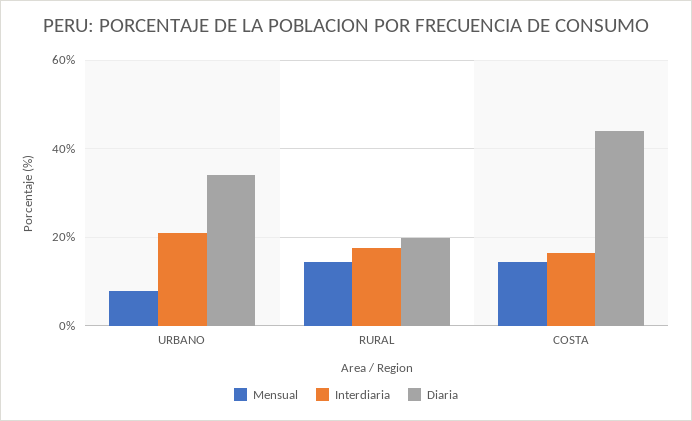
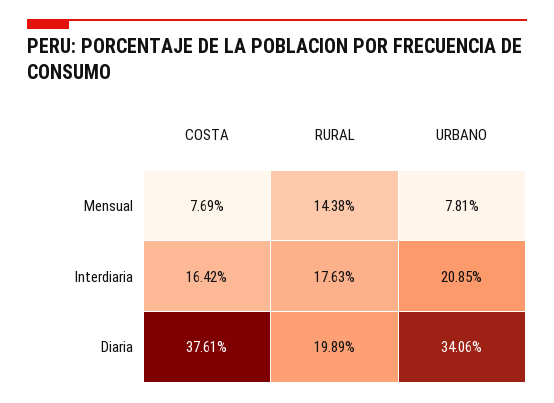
Mensual, COSTA: 14 -> 7.69
Diaria, COSTA: 44 -> 37.61

